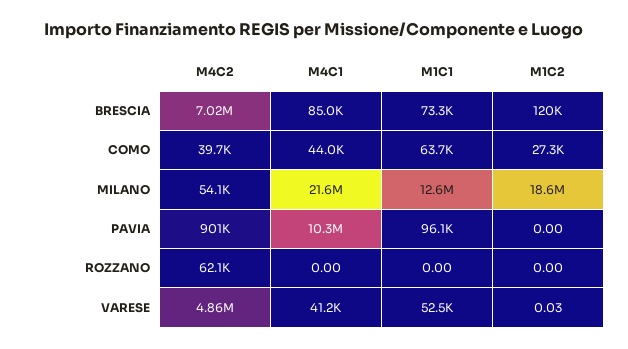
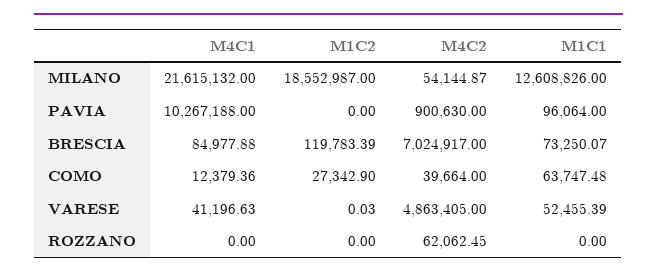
M4C1, COMO: 44000 -> 12379.36

